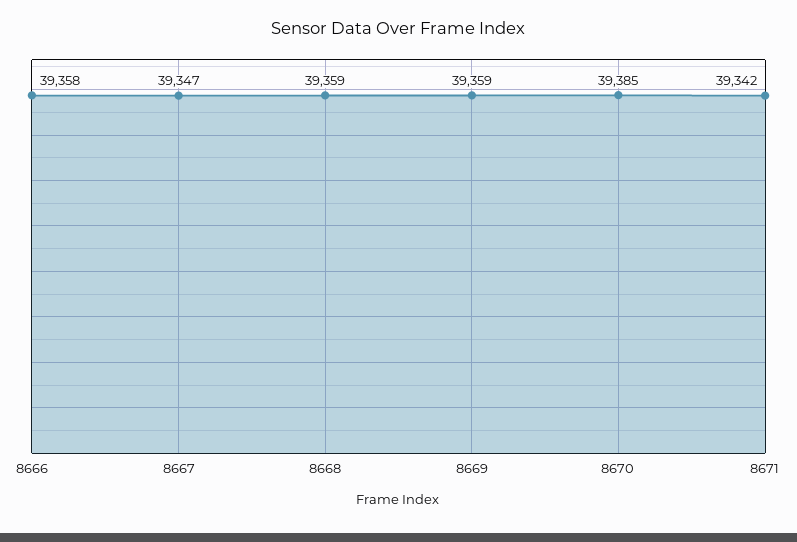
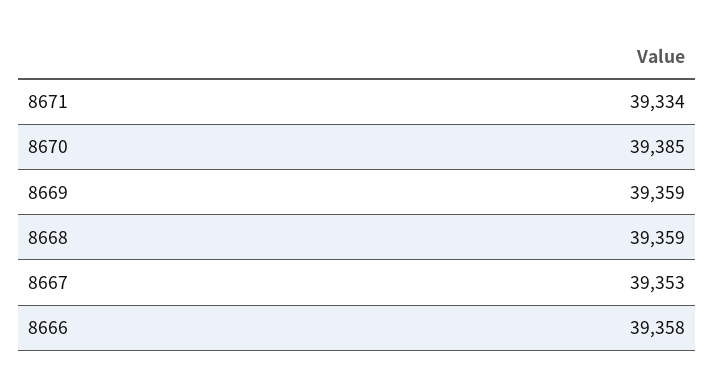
8667: 39347 -> 39353
8671: 39342 -> 39334

